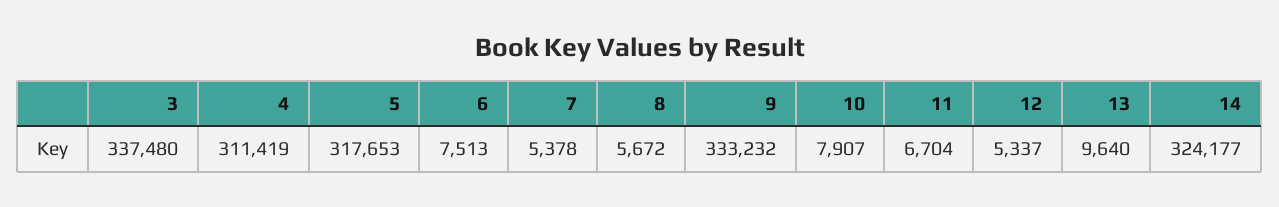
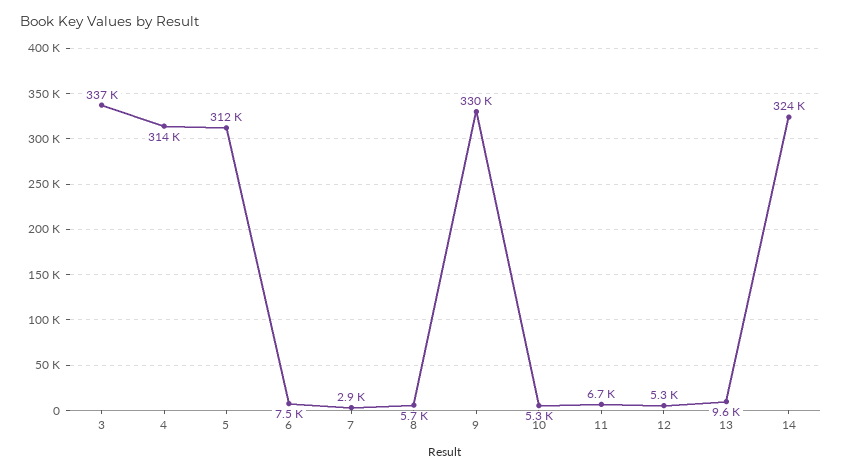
4: 311419 -> 314000
5: 317653 -> 312000
7: 5378 -> 2900
9: 333232 -> 330000
10: 7907 -> 5300

